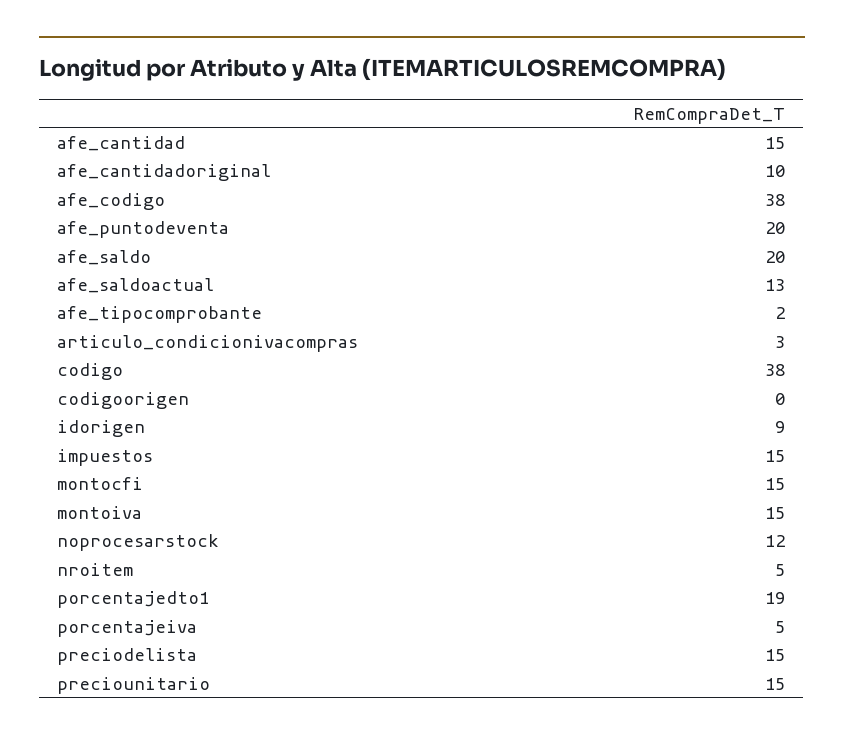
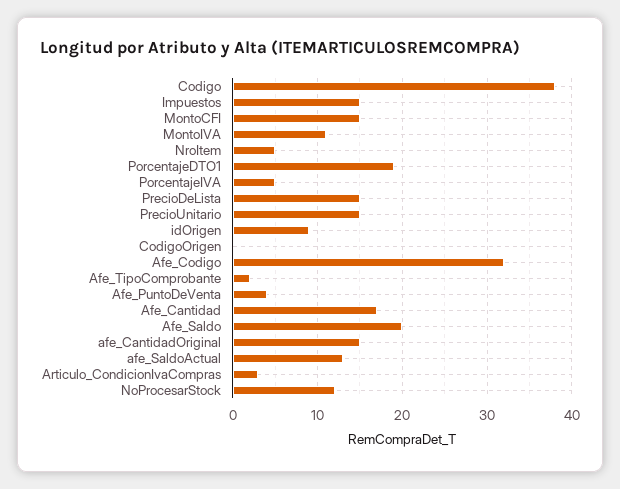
afe_cantidad: 15 -> 17
afe_cantidadoriginal: 10 -> 15
afe_codigo: 38 -> 32
afe_puntodeventa: 20 -> 4
montoiva: 15 -> 11

